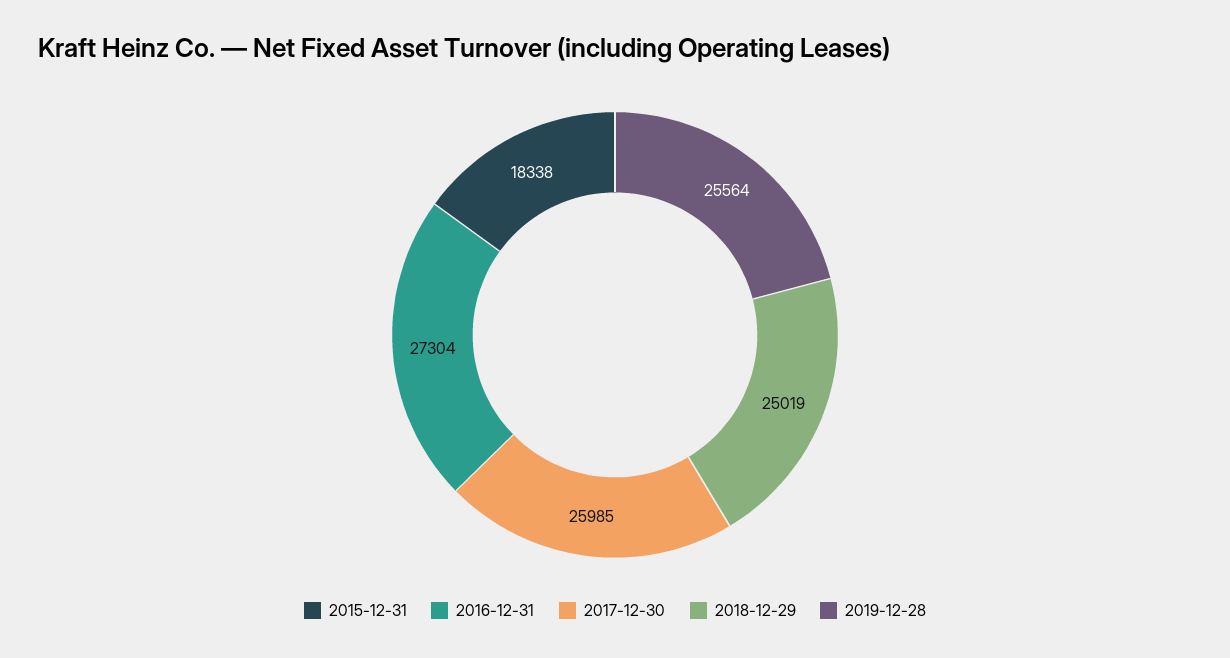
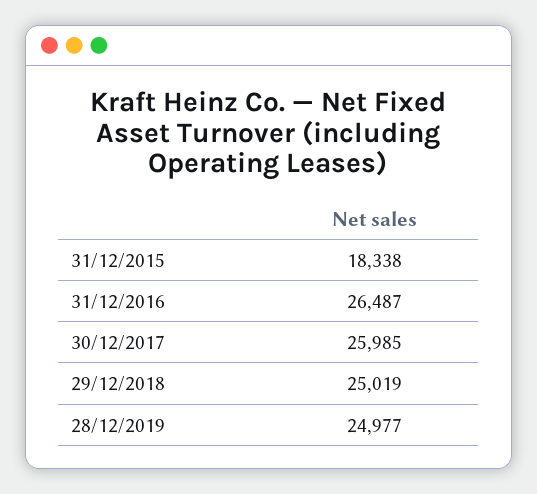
2016-12-31: 27304 -> 26487
2019-12-28: 25564 -> 24977

